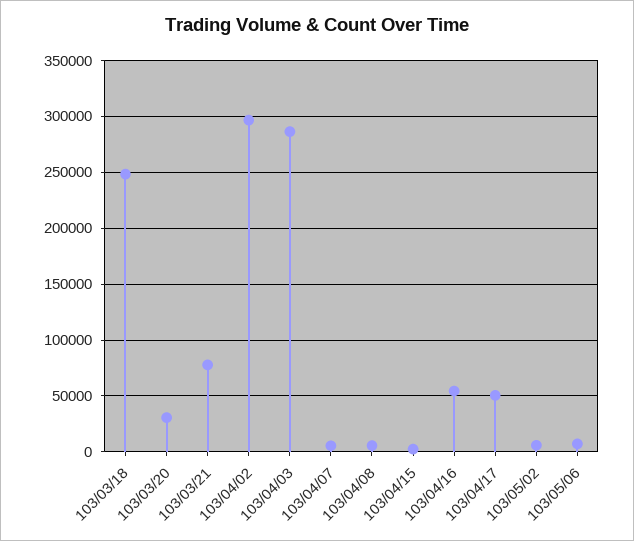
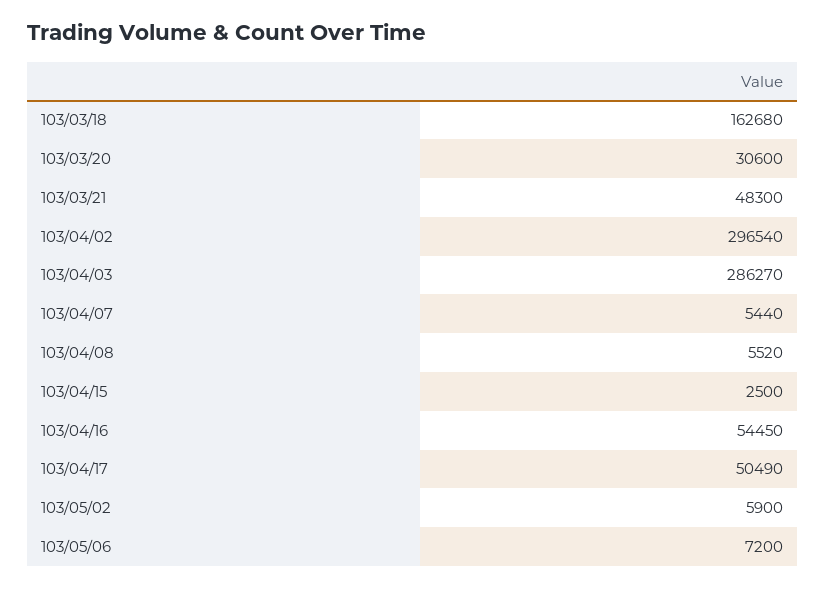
103/03/18: 250000 -> 162680
103/03/21: 80000 -> 48300

